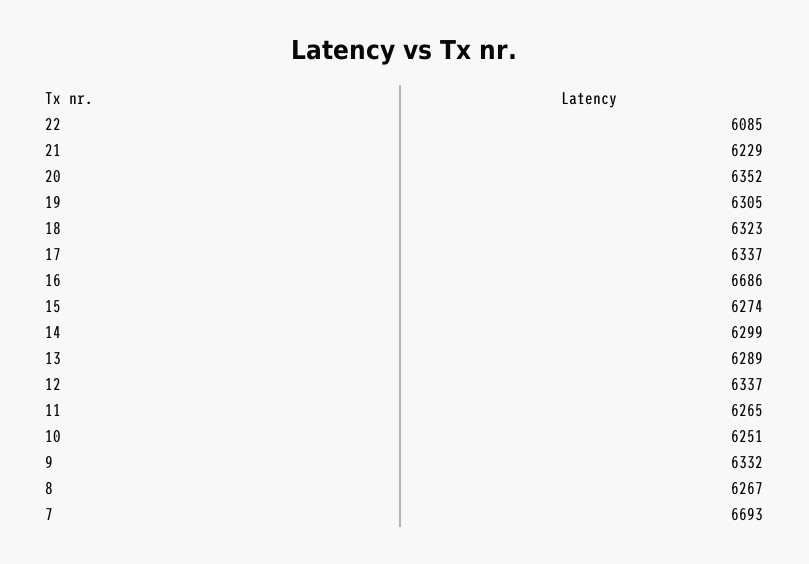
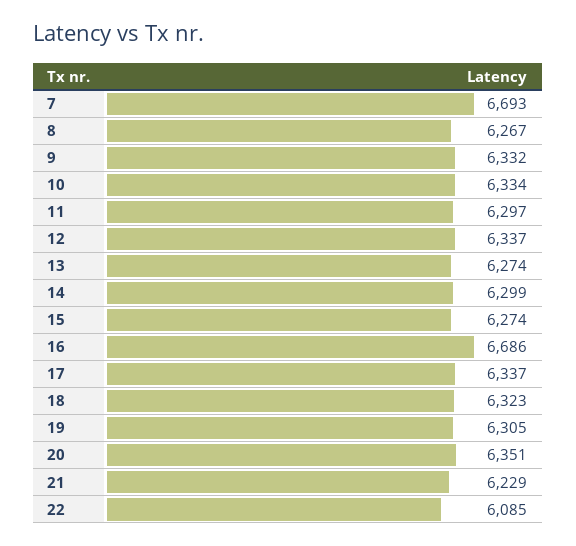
20: 6352 -> 6351
13: 6289 -> 6274
11: 6265 -> 6297
10: 6251 -> 6334

